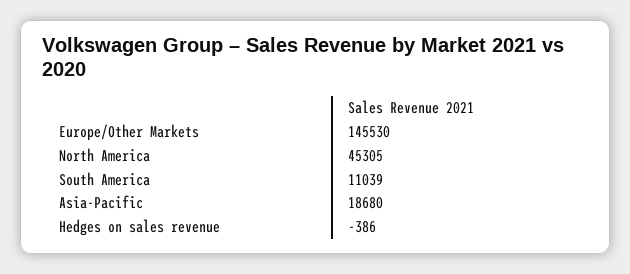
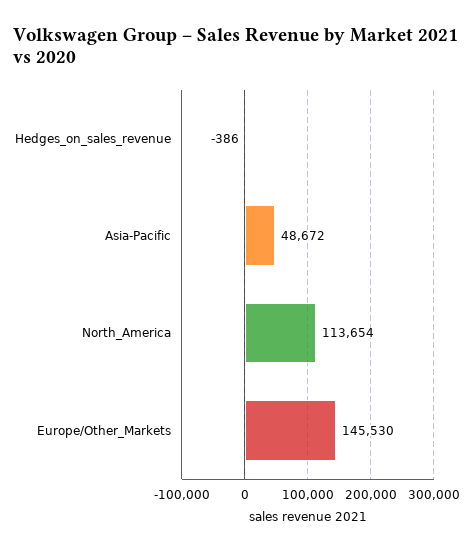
North America: 45305 -> 113654
South America: 11039 -> none
Asia-Pacific: 18680 -> 48672

